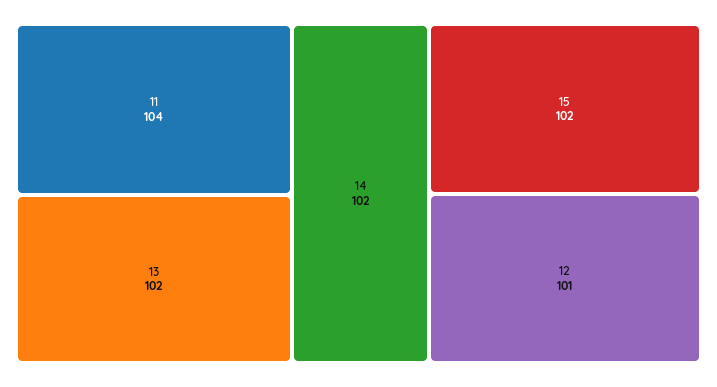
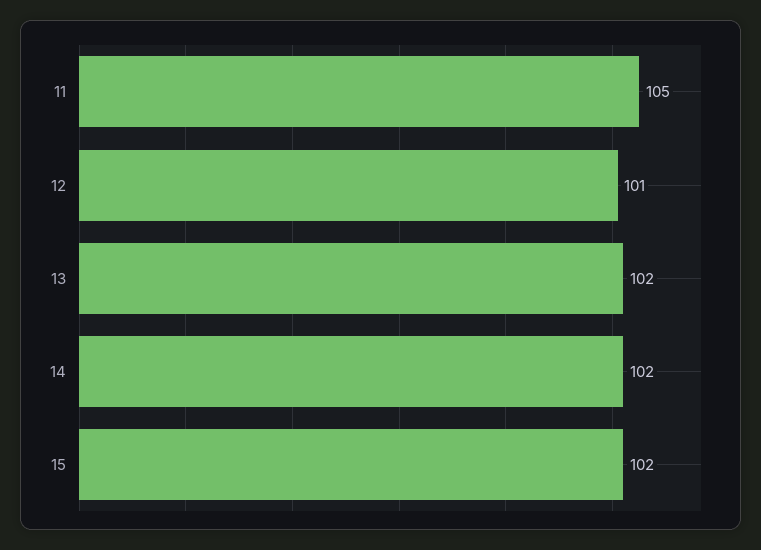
11: 104 -> 105

